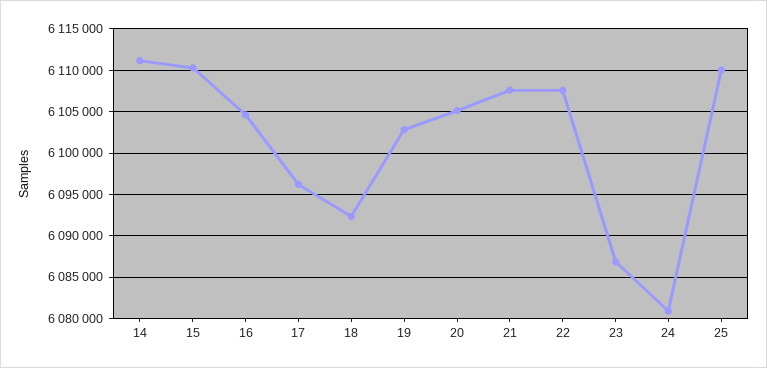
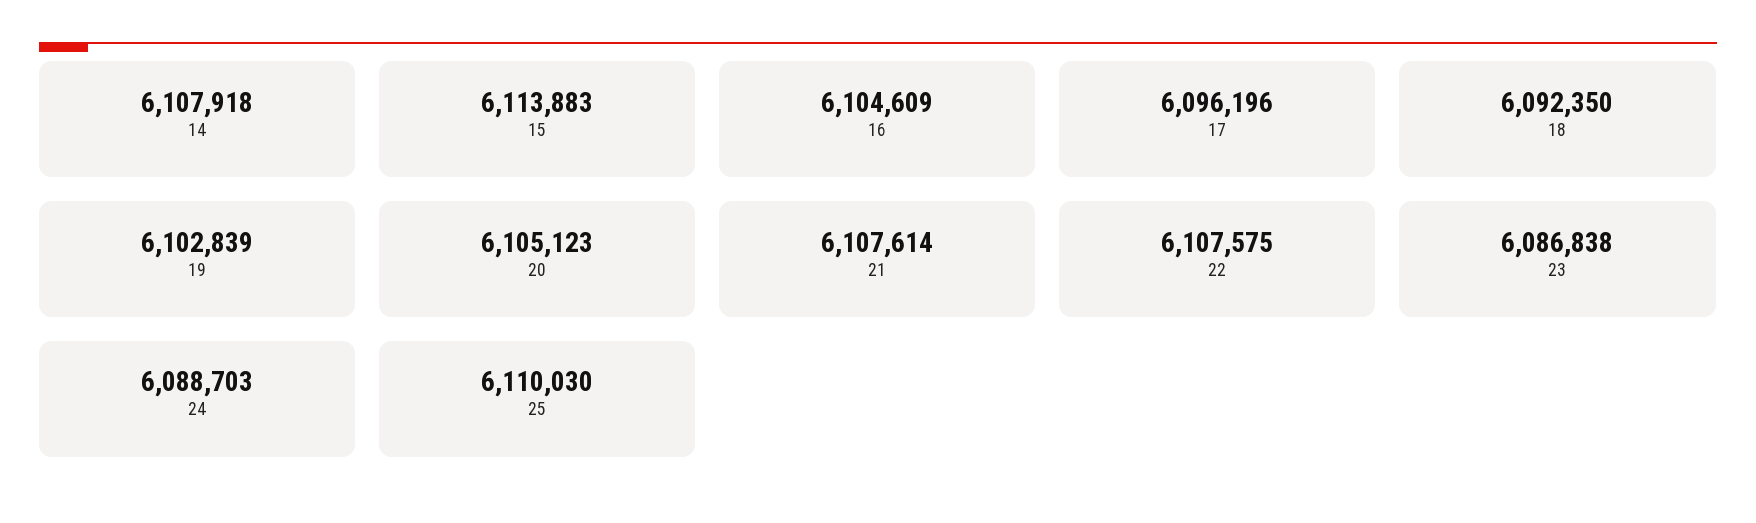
14: 6111000 -> 6107918
15: 6110000 -> 6113883
24: 6081000 -> 6088703

